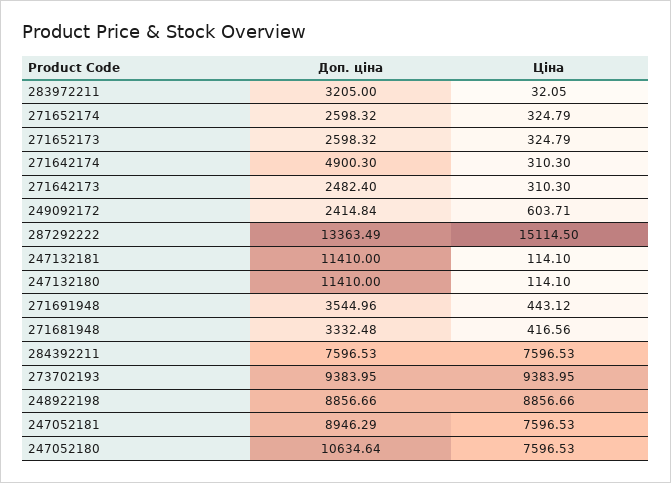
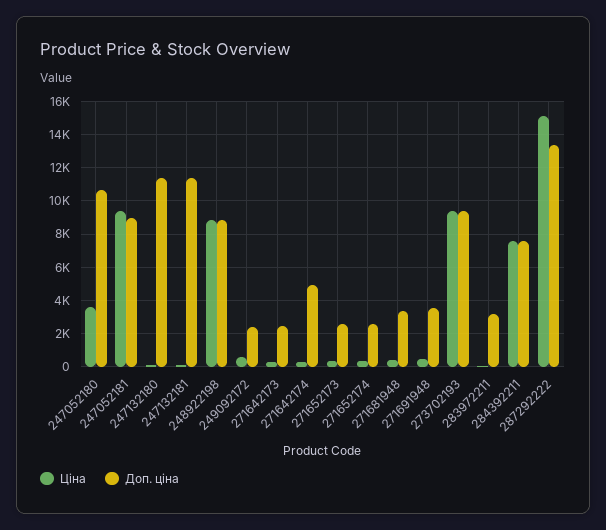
Ціна, 247052181: 7596.53 -> 9500
Ціна, 247052180: 7596.53 -> 3500

